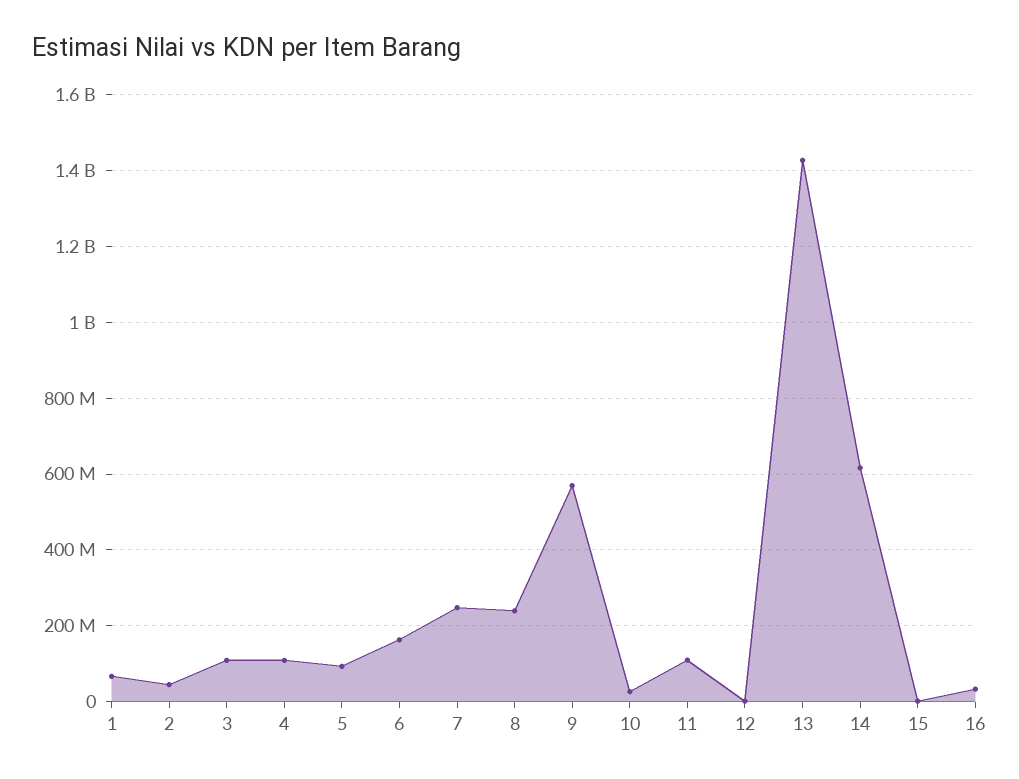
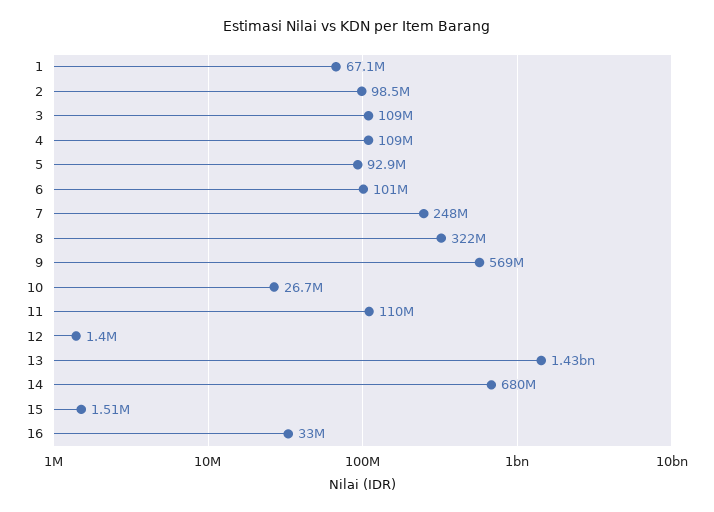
2: 40000000 -> 98500000
6: 160000000 -> 101000000
8: 240000000 -> 322000000
14: 620000000 -> 680000000

